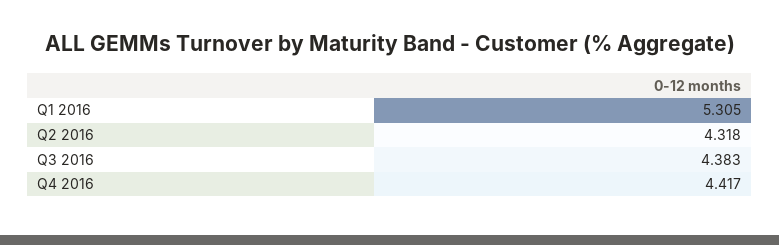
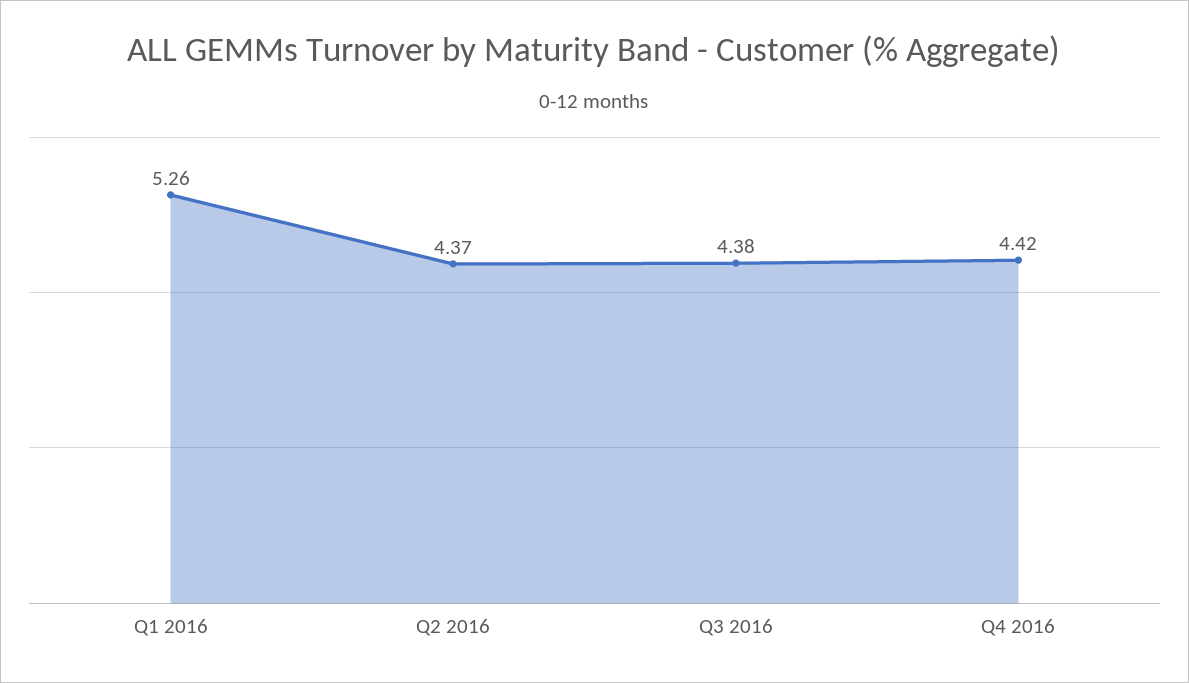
Q1 2016: 5.305 -> 5.26
Q2 2016: 4.318 -> 4.37

